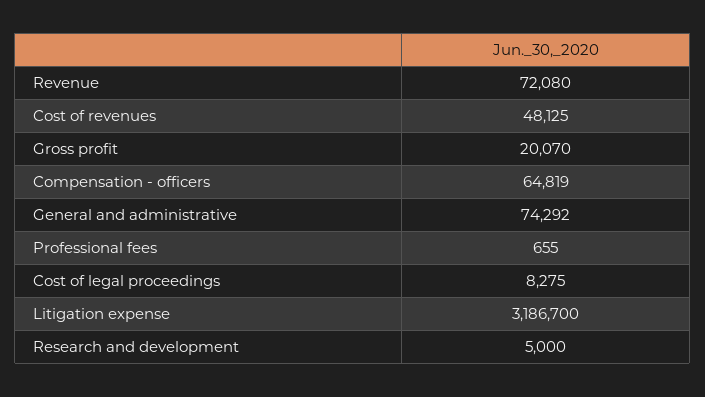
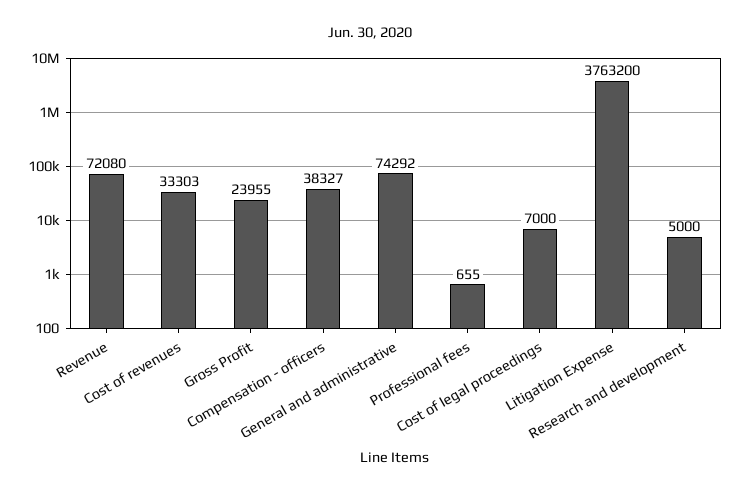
Cost of revenues: 48125 -> 33303
Gross profit: 20070 -> 23955
Compensation - officers: 64819 -> 38327
Cost of legal proceedings: 8275 -> 7000
Litigation expense: 3186700 -> 3763200

